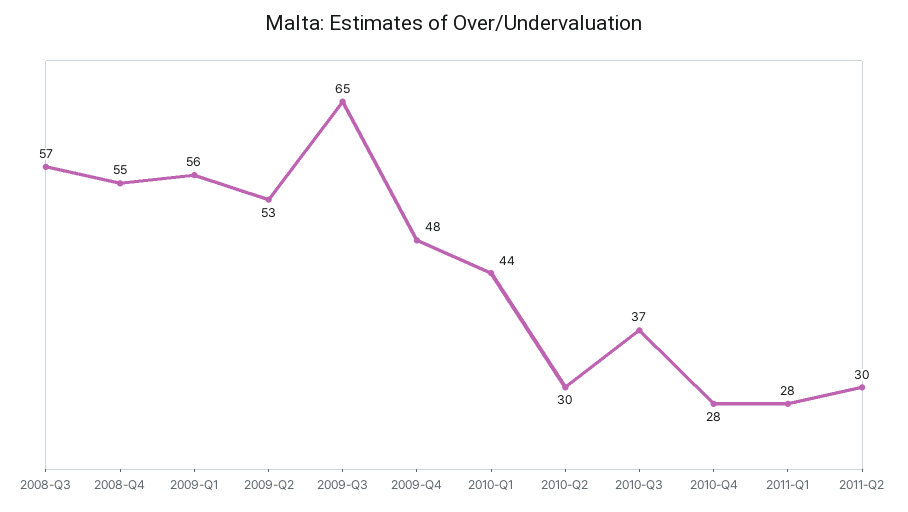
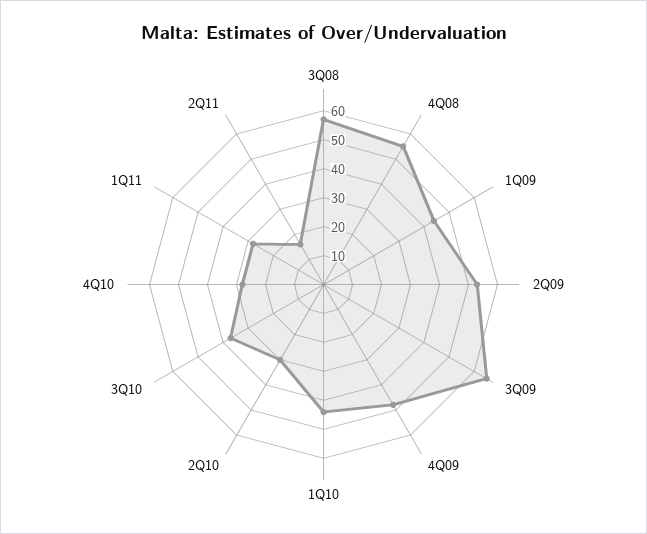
2009-Q1: 56 -> 45
2011-Q2: 30 -> 15

